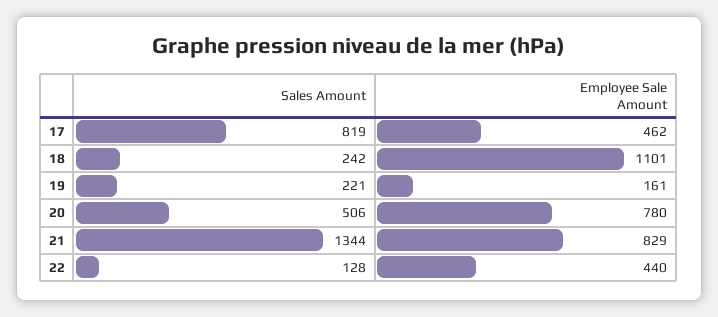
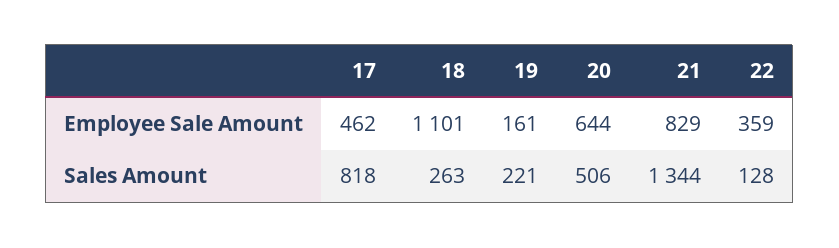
Sales Amount, 17: 819 -> 818
Sales Amount, 18: 242 -> 263
Employee Sale Amount, 20: 780 -> 644
Employee Sale Amount, 22: 440 -> 359

